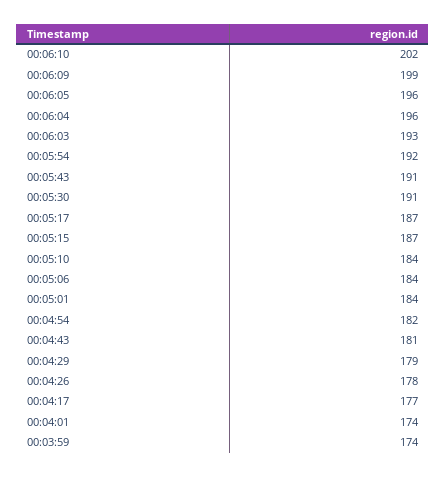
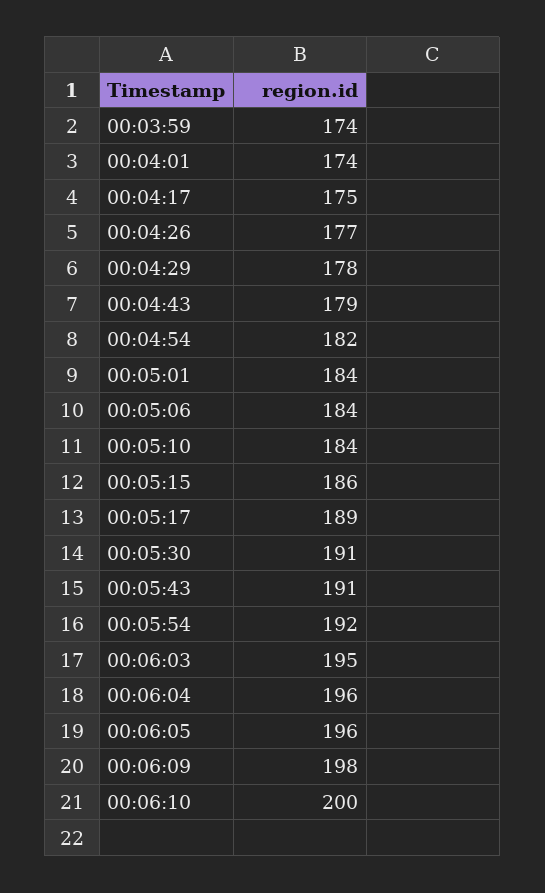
00:06:10: 202 -> 200
00:06:09: 199 -> 198
00:06:03: 193 -> 195
00:05:17: 187 -> 189
00:05:15: 187 -> 186
00:04:43: 181 -> 179
00:04:29: 179 -> 178
00:04:26: 178 -> 177
00:04:17: 177 -> 175

